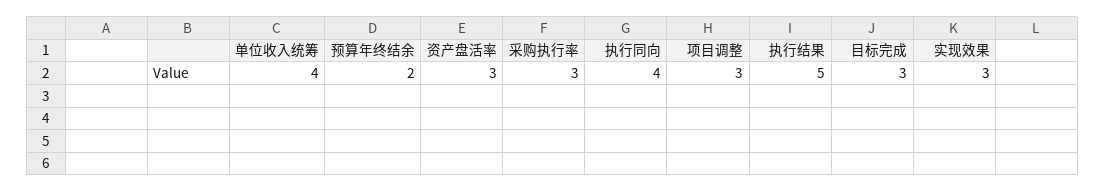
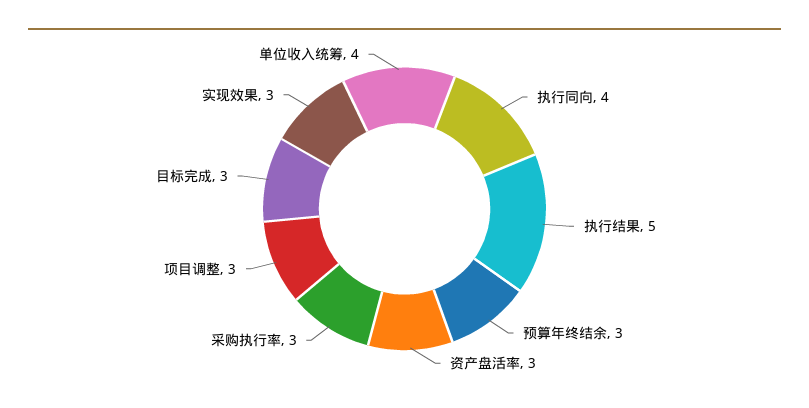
预算年终结余: 2 -> 3

